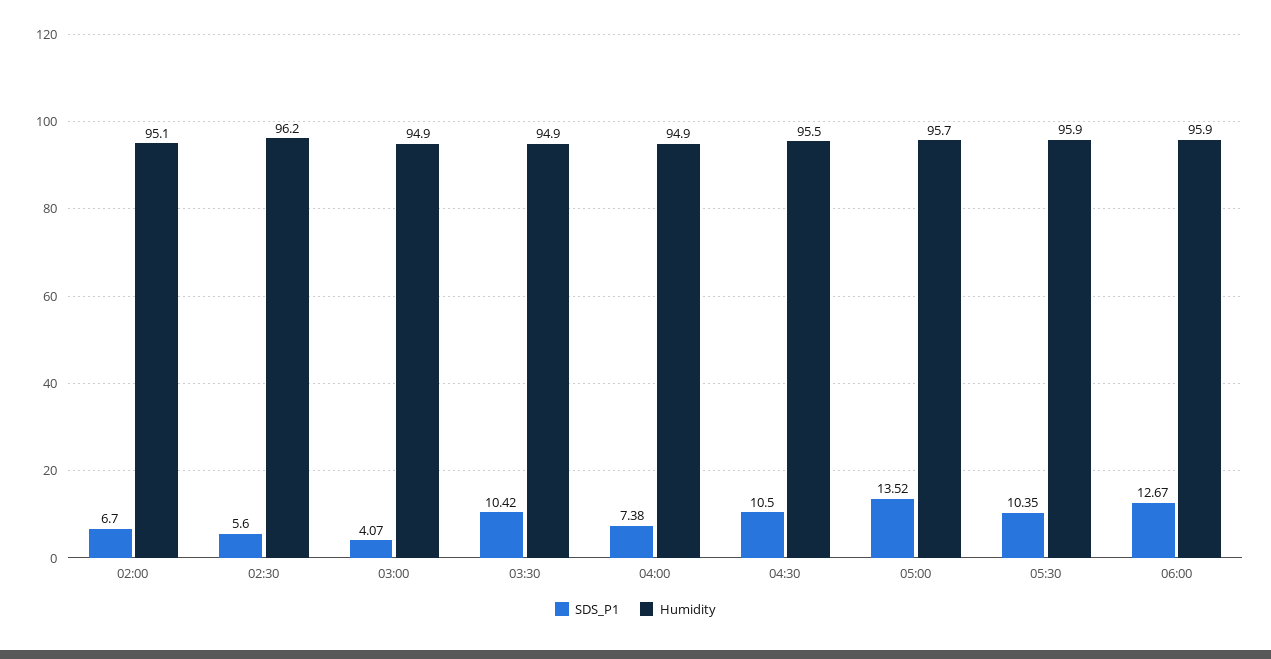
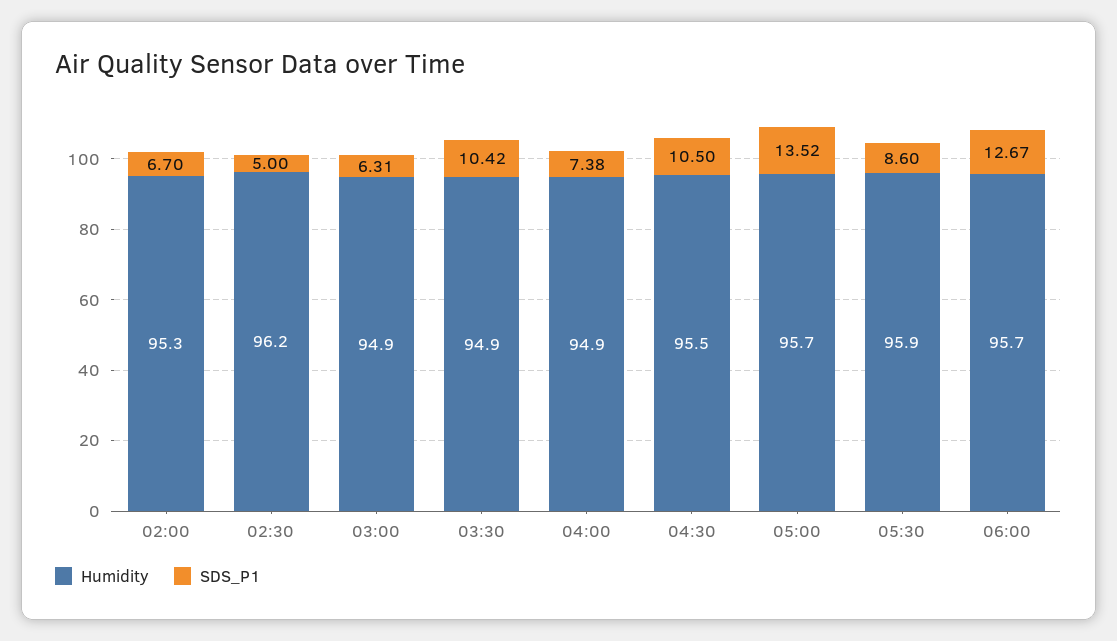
Humidity, 02:00: 95.1 -> 95.3
SDS_P1, 02:30: 5.6 -> 5
SDS_P1, 03:00: 4.07 -> 6.31
SDS_P1, 05:30: 10.35 -> 8.6
Humidity, 06:00: 95.9 -> 95.7

